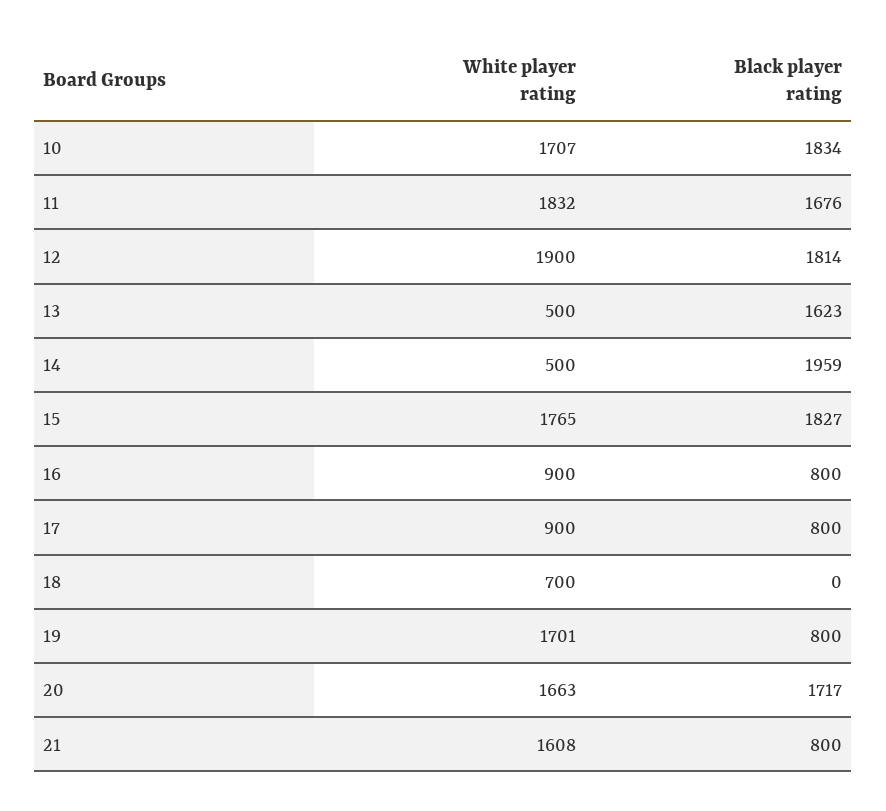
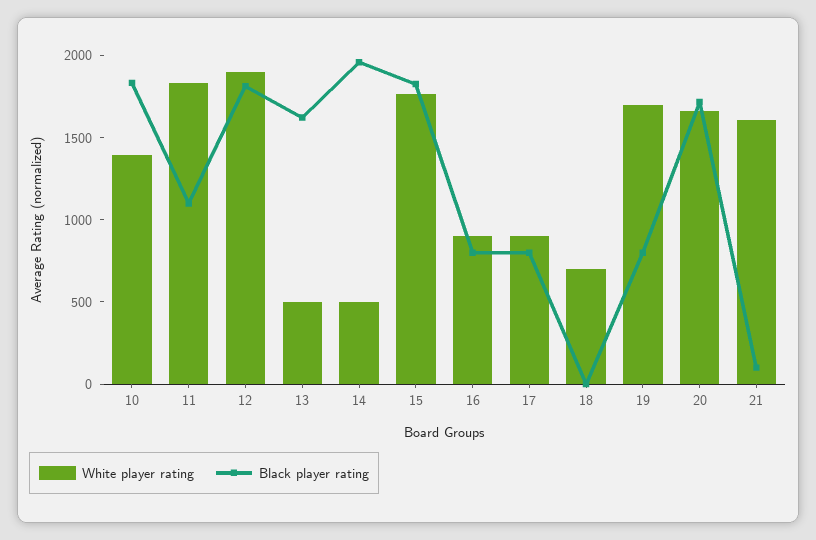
White player rating, 10: 1707 -> 1400
Black player rating, 11: 1676 -> 1100
Black player rating, 21: 800 -> 100

